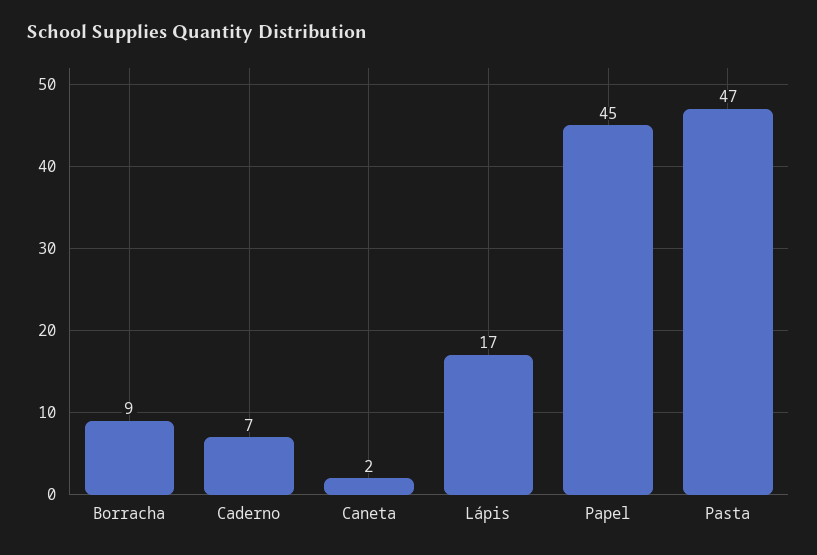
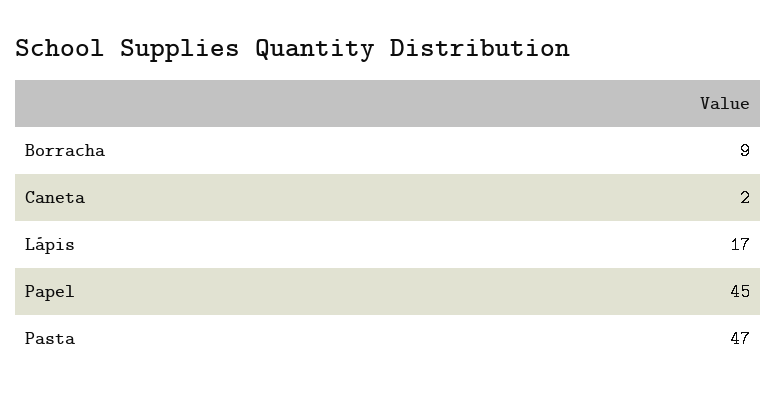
Caderno: 7 -> none

